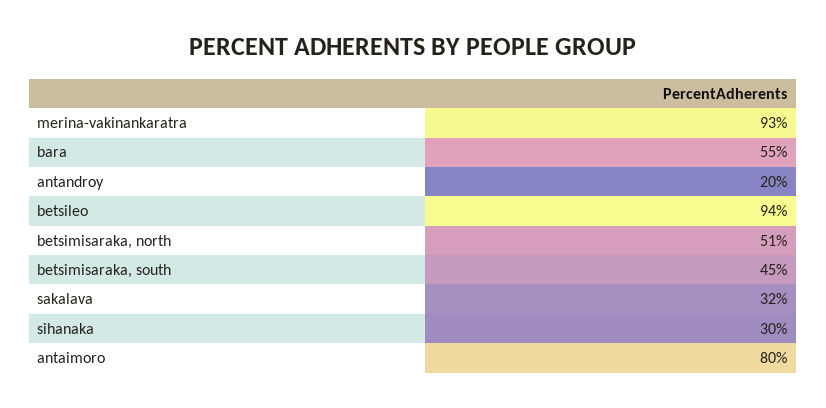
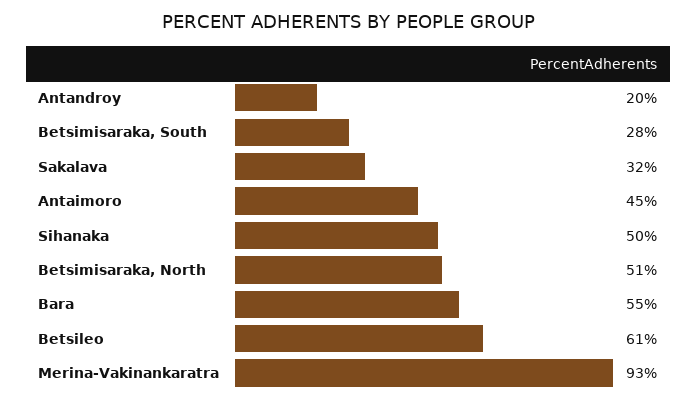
betsileo: 94 -> 61
betsimisaraka, south: 45 -> 28
sihanaka: 30 -> 50
antaimoro: 80 -> 45

